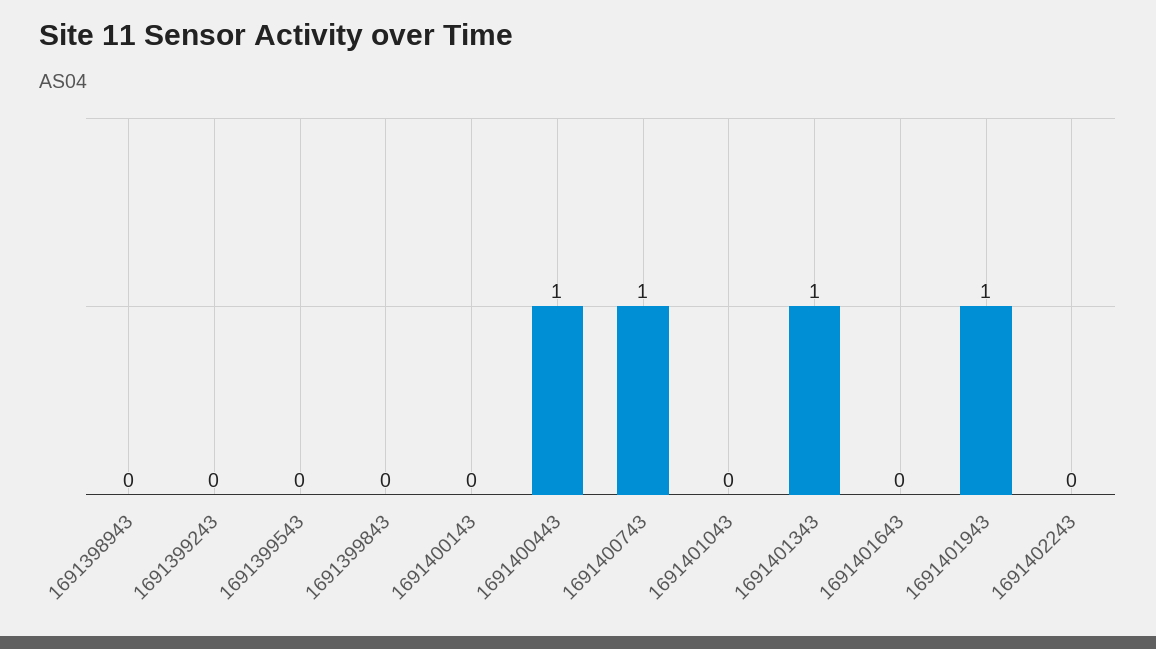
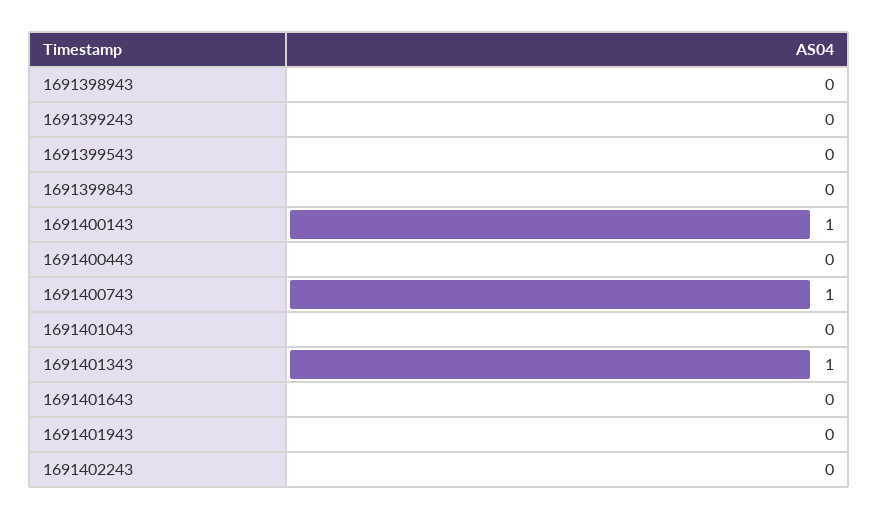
1691400143: 0 -> 1
1691400443: 1 -> 0
1691401943: 1 -> 0

